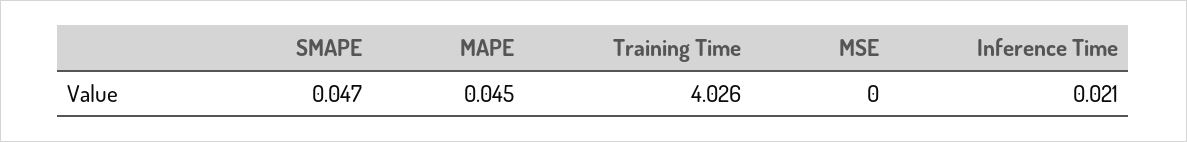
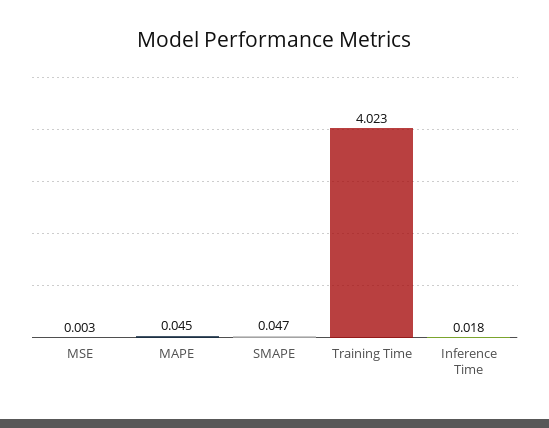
Training Time: 4.026 -> 4.023
MSE: 0 -> 0.003
Inference Time: 0.021 -> 0.018

